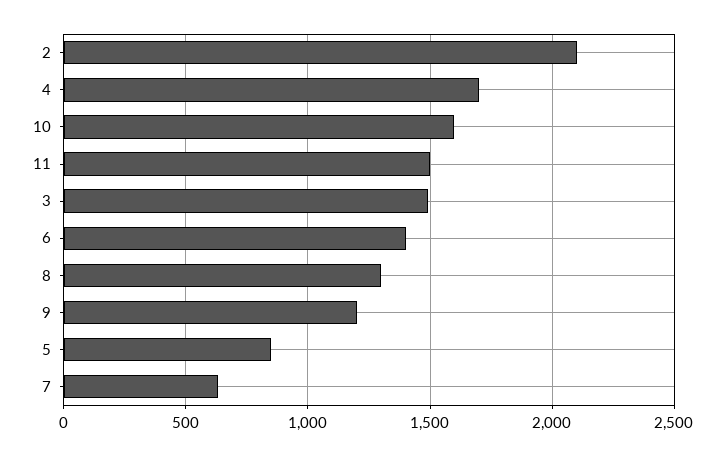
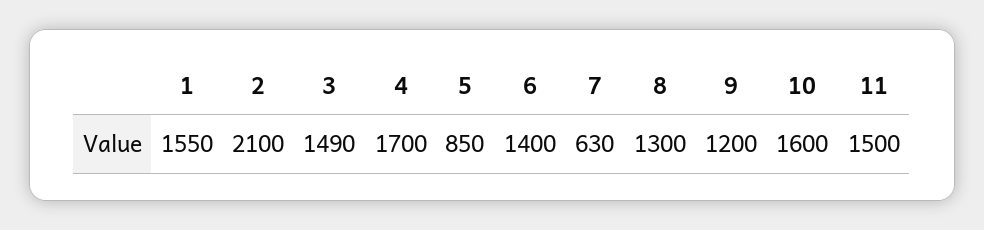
1: none -> 1550

